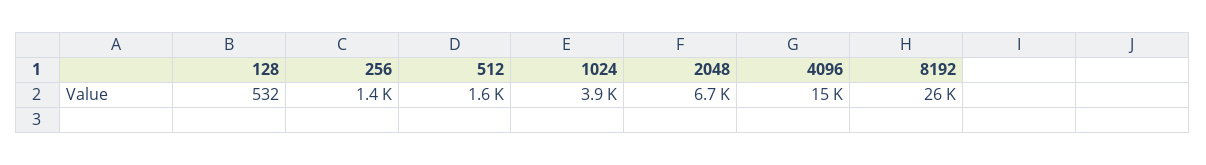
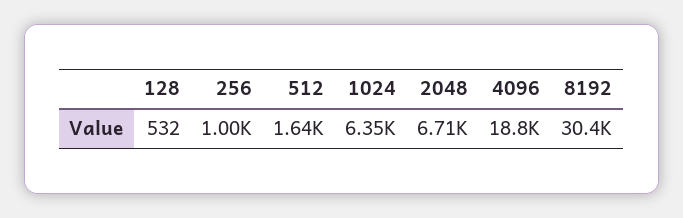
256: 1400 -> 1000
1024: 3900 -> 6350
4096: 15000 -> 18800
8192: 26000 -> 30400

